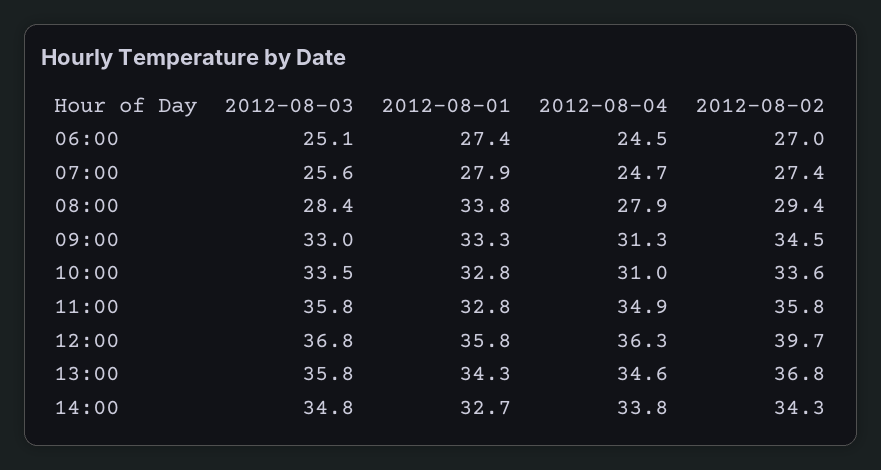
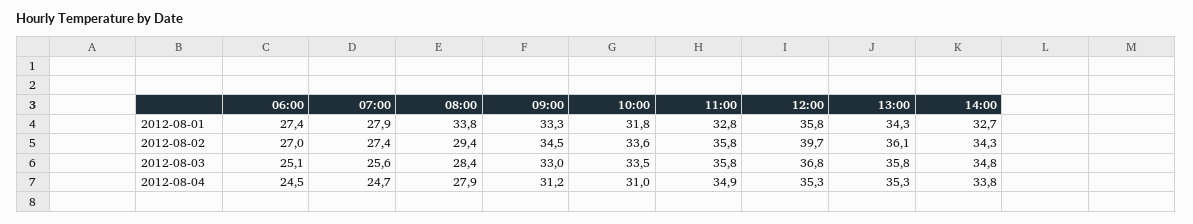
2012-08-04, 09:00: 31.3 -> 31.2
2012-08-01, 10:00: 32.8 -> 31.8
2012-08-04, 12:00: 36.3 -> 35.3
2012-08-04, 13:00: 34.6 -> 35.3
2012-08-02, 13:00: 36.8 -> 36.1

